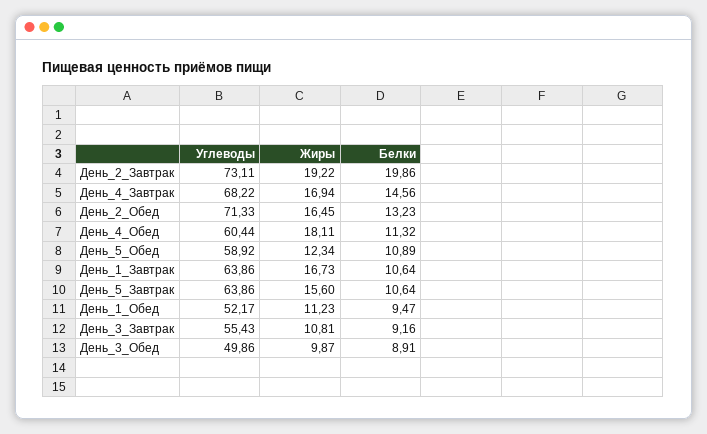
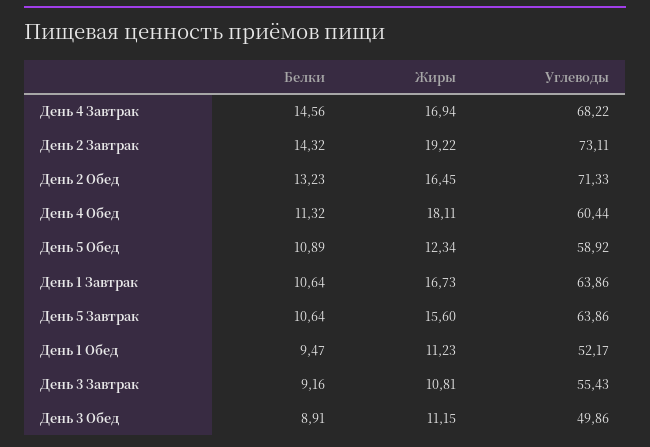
Белки, День_2_Завтрак: 19.86 -> 14.32
Жиры, День_3_Обед: 9.87 -> 11.15

